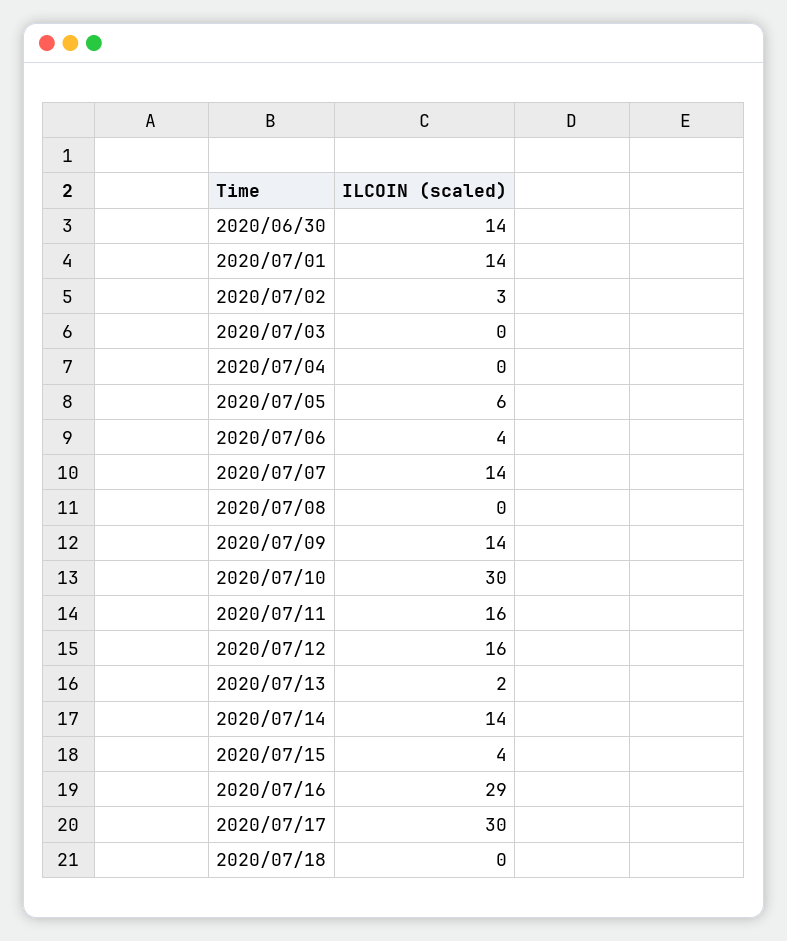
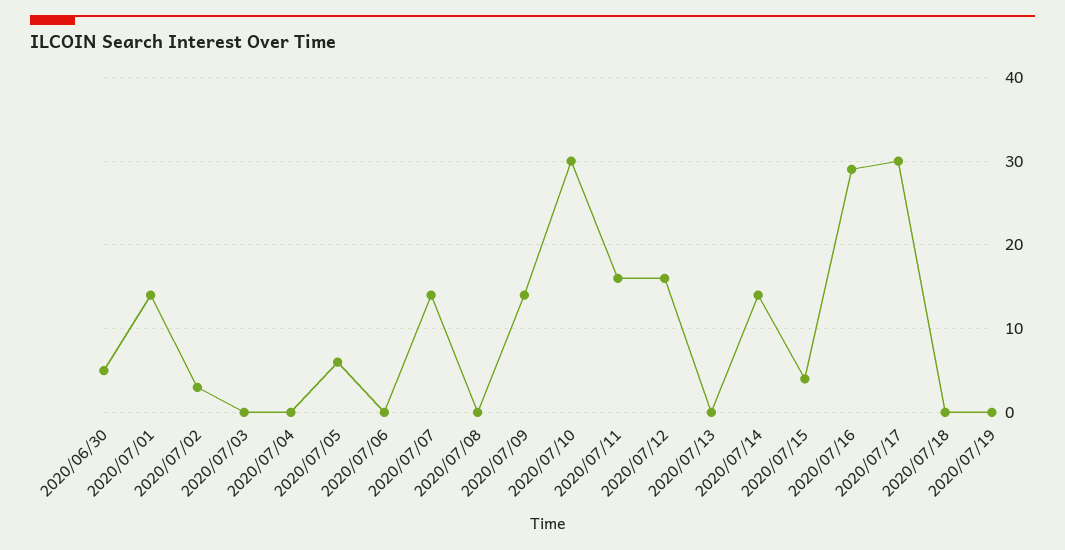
2020/06/30: 14 -> 5
2020/07/06: 4 -> 0
2020/07/13: 2 -> 0
2020/07/19: none -> 0

